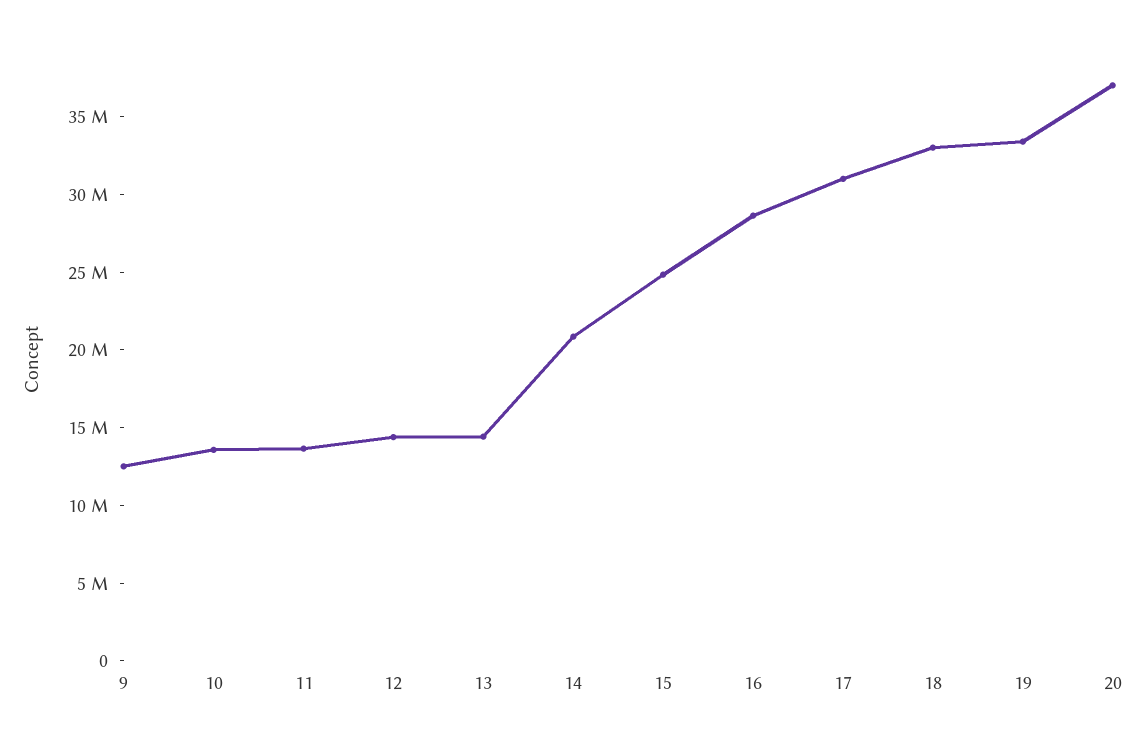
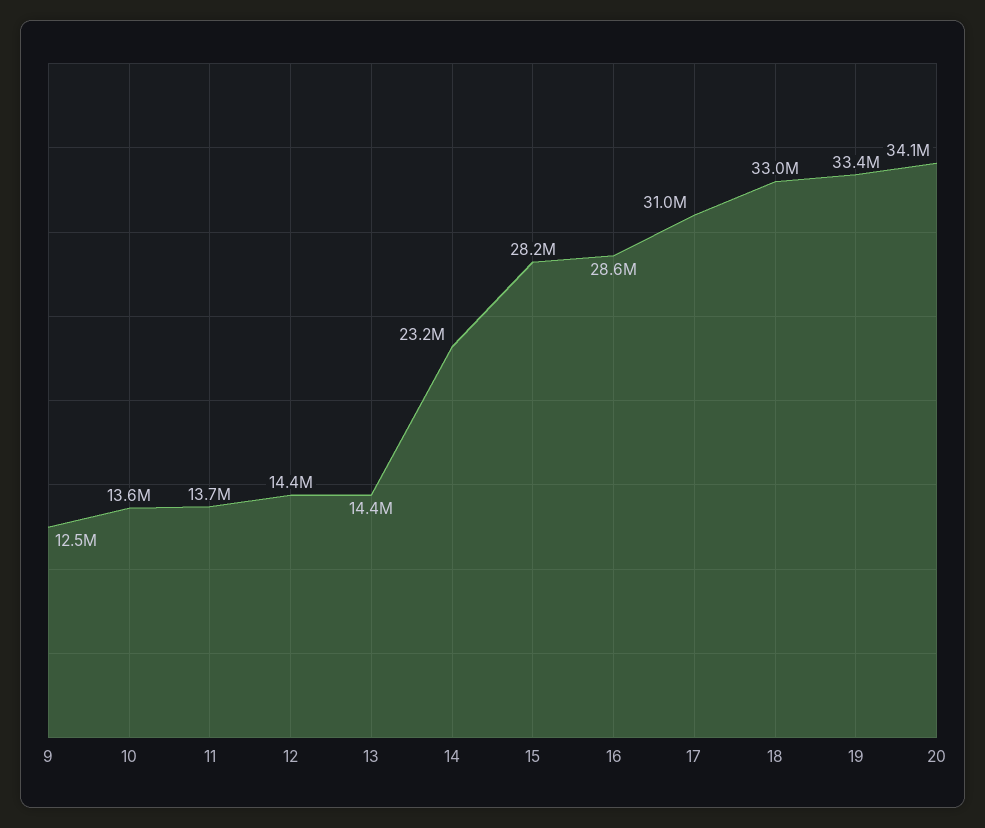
14: 21000000 -> 23200000
15: 25000000 -> 28200000
20: 37000000 -> 34100000

